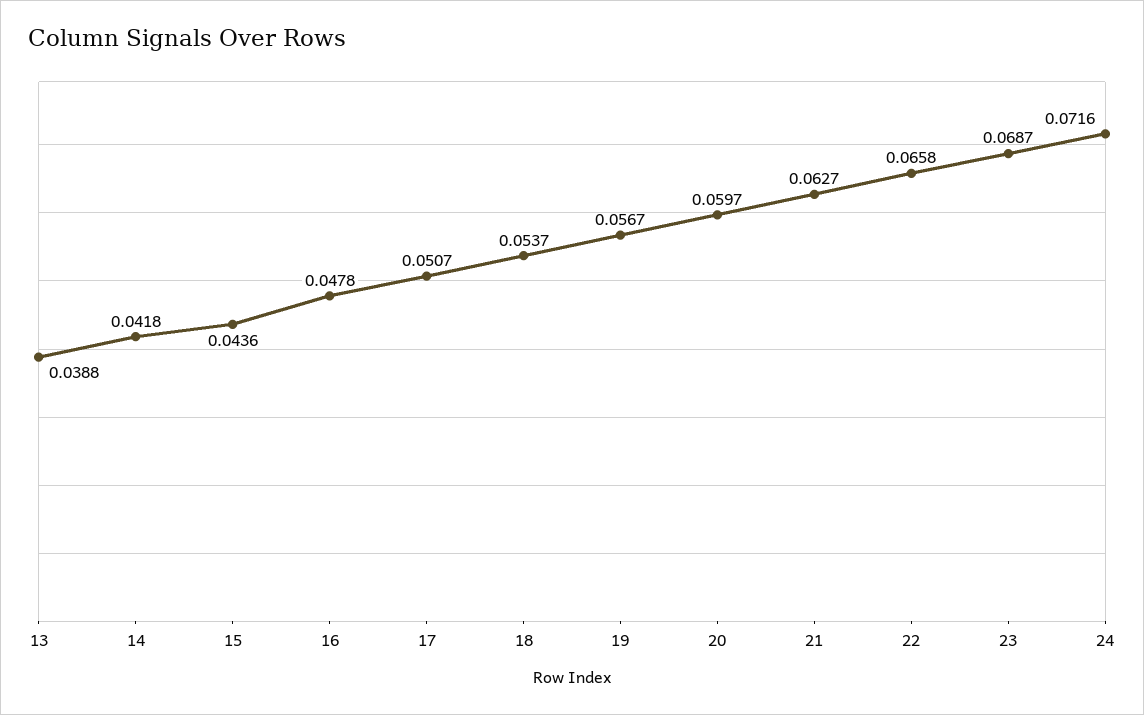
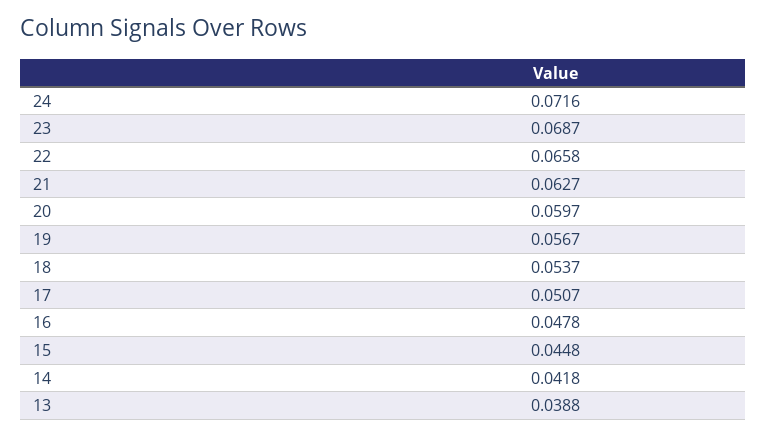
15: 0.0436 -> 0.0448

